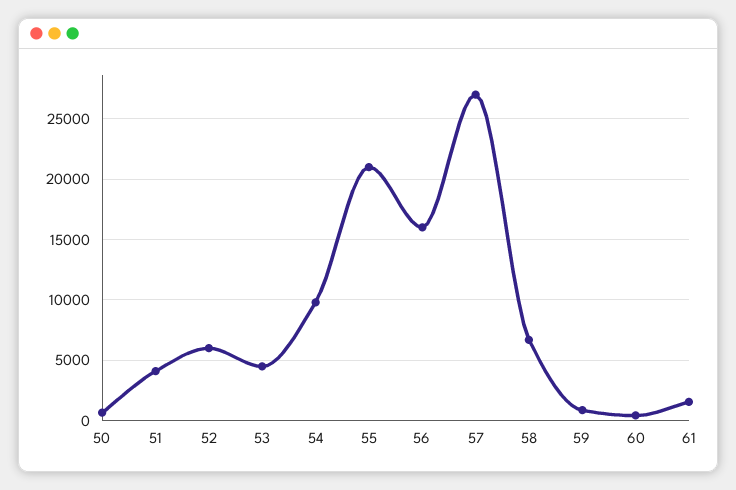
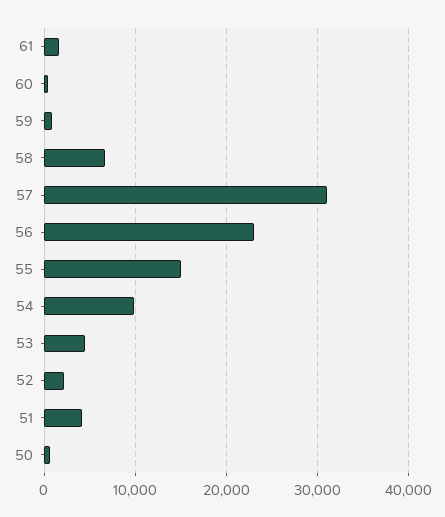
52: 6000 -> 2000
55: 21000 -> 15000
56: 16000 -> 23000
57: 27000 -> 31000

